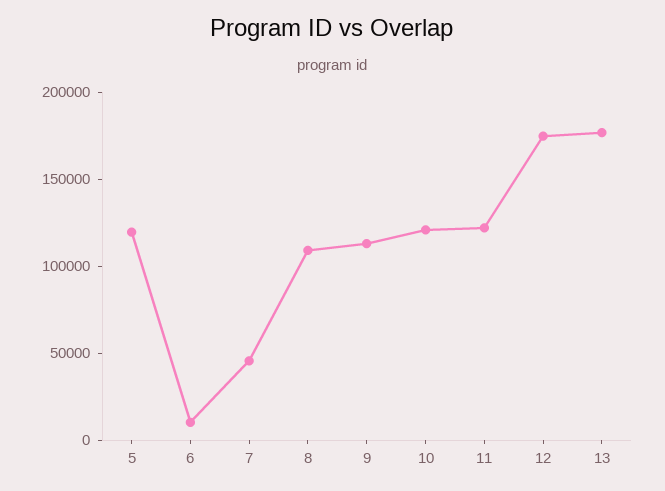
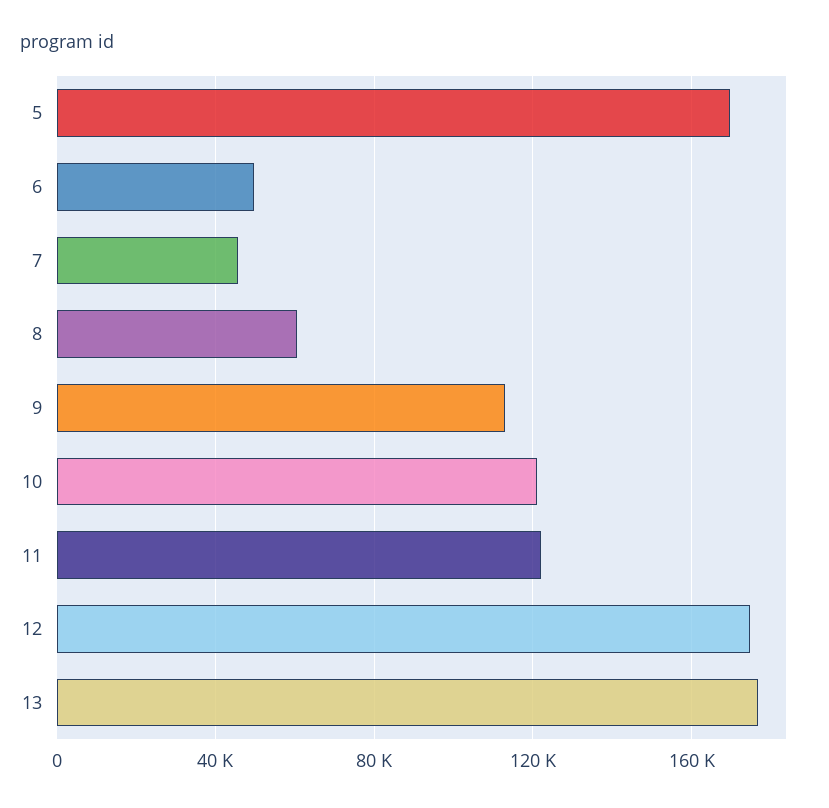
5: 120000 -> 170000
6: 10000 -> 50000
8: 110000 -> 60000

